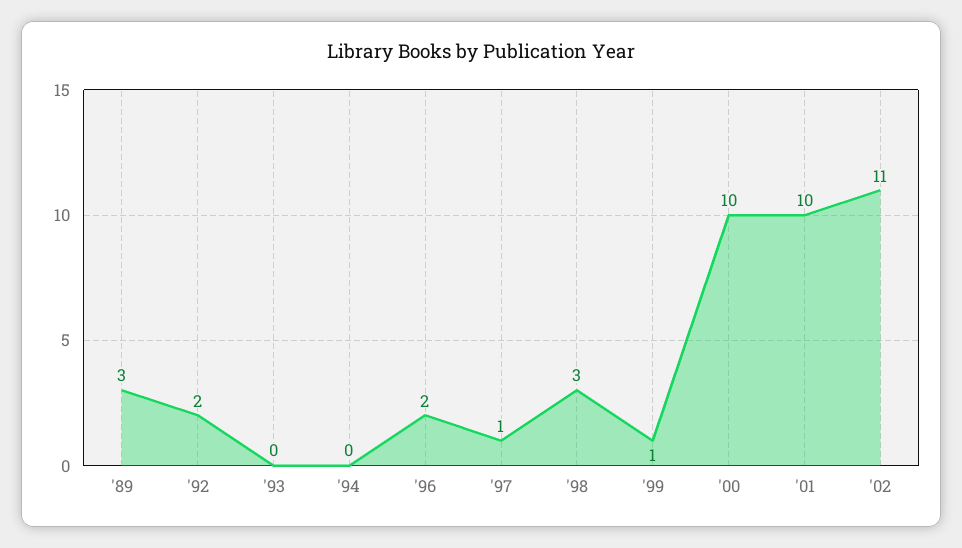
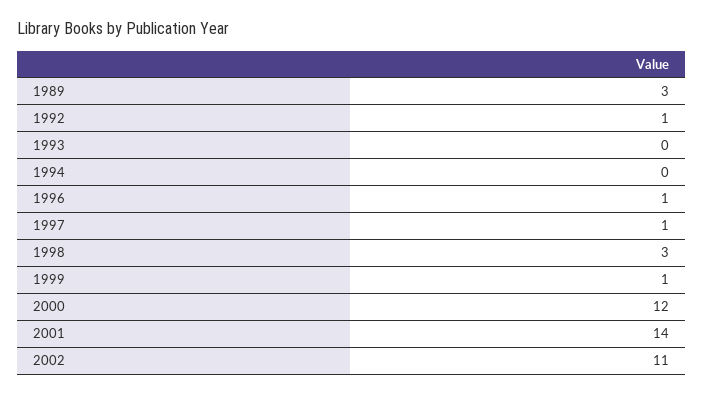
'92: 2 -> 1
'96: 2 -> 1
'00: 10 -> 12
'01: 10 -> 14

